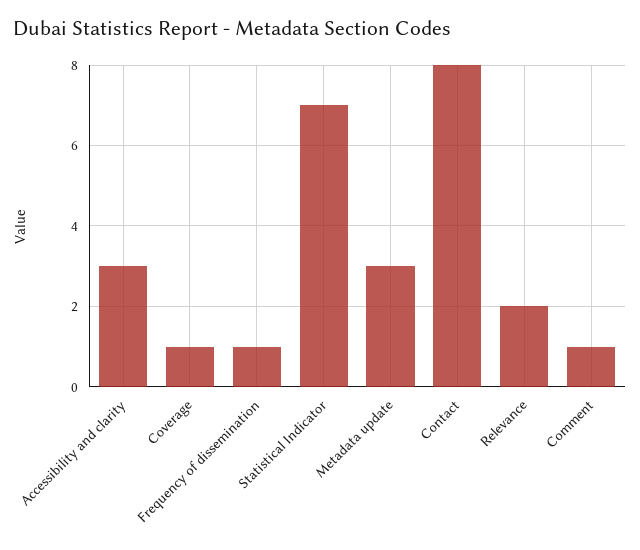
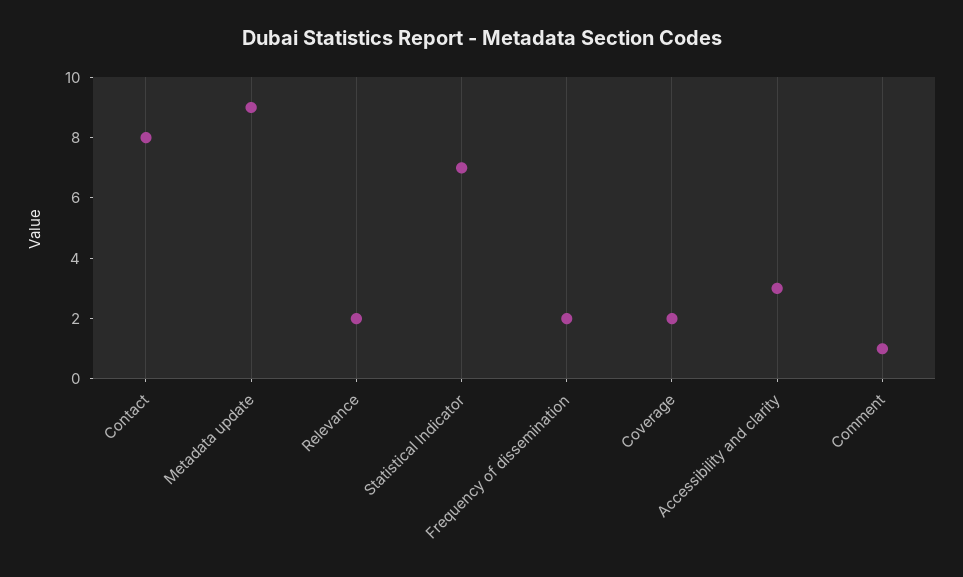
Coverage: 1 -> 2
Frequency of dissemination: 1 -> 2
Metadata update: 3 -> 9

